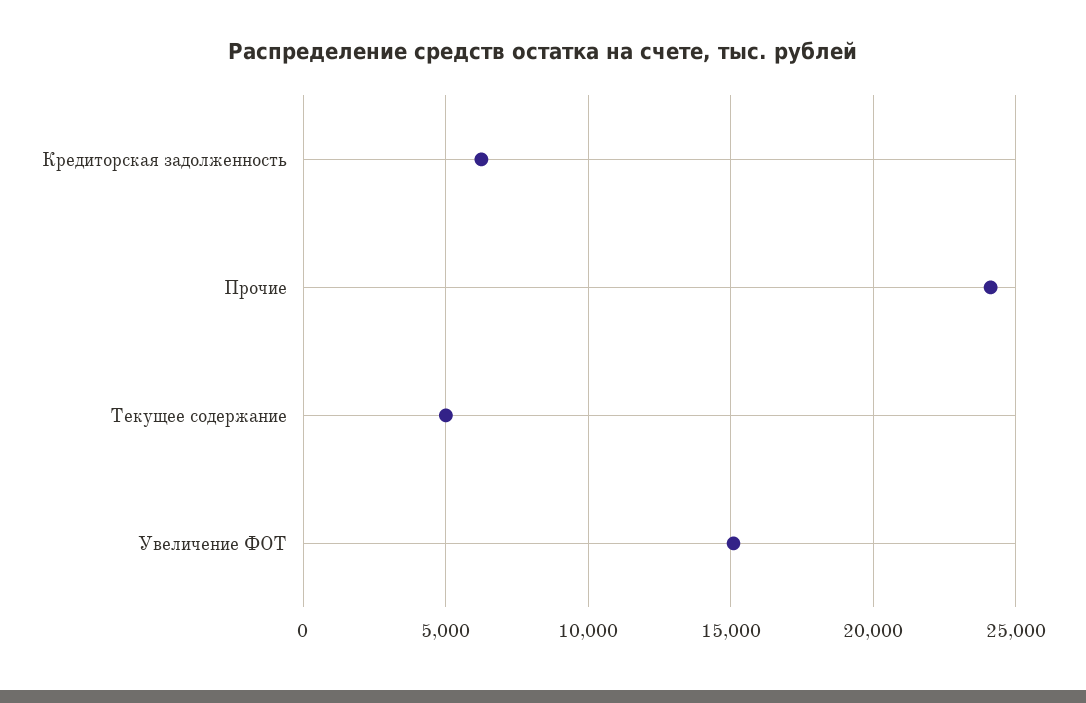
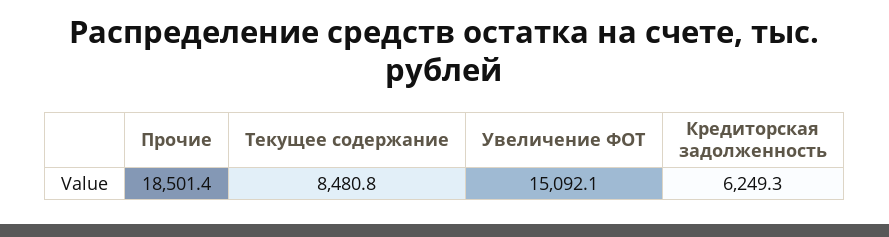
Прочие: 24000 -> 18501.4
Текущее содержание: 5000 -> 8480.8

